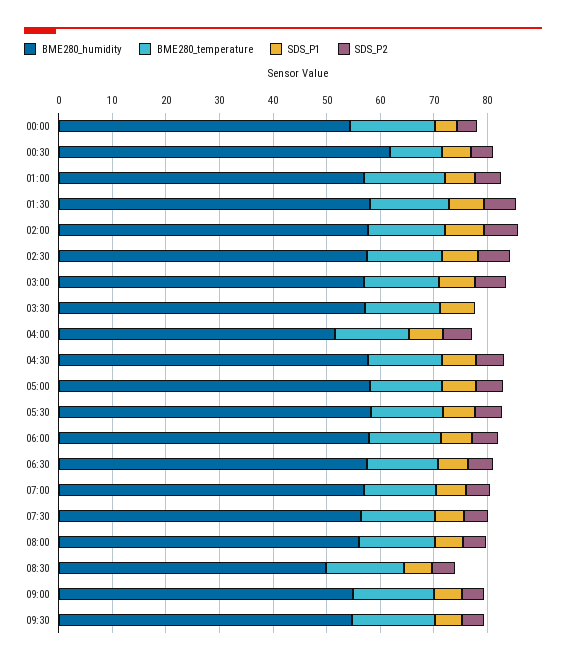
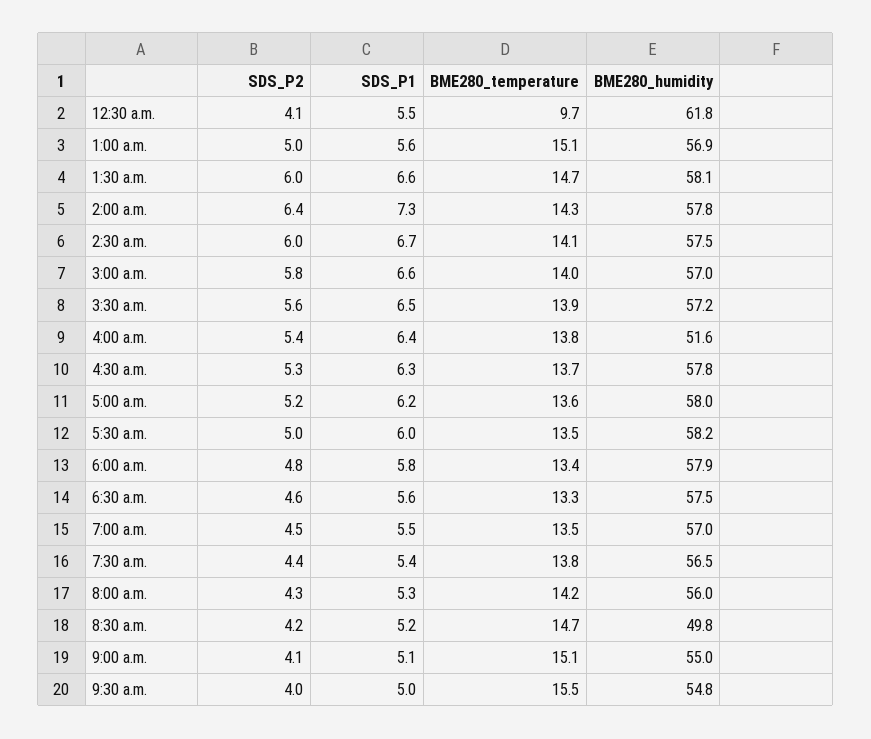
BME280_humidity, 00:00: 54 -> none
BME280_temperature, 00:00: 16 -> none
SDS_P1, 00:00: 4 -> none
SDS_P2, 00:00: 4 -> none
SDS_P2, 03:30: 0 -> 5.6

